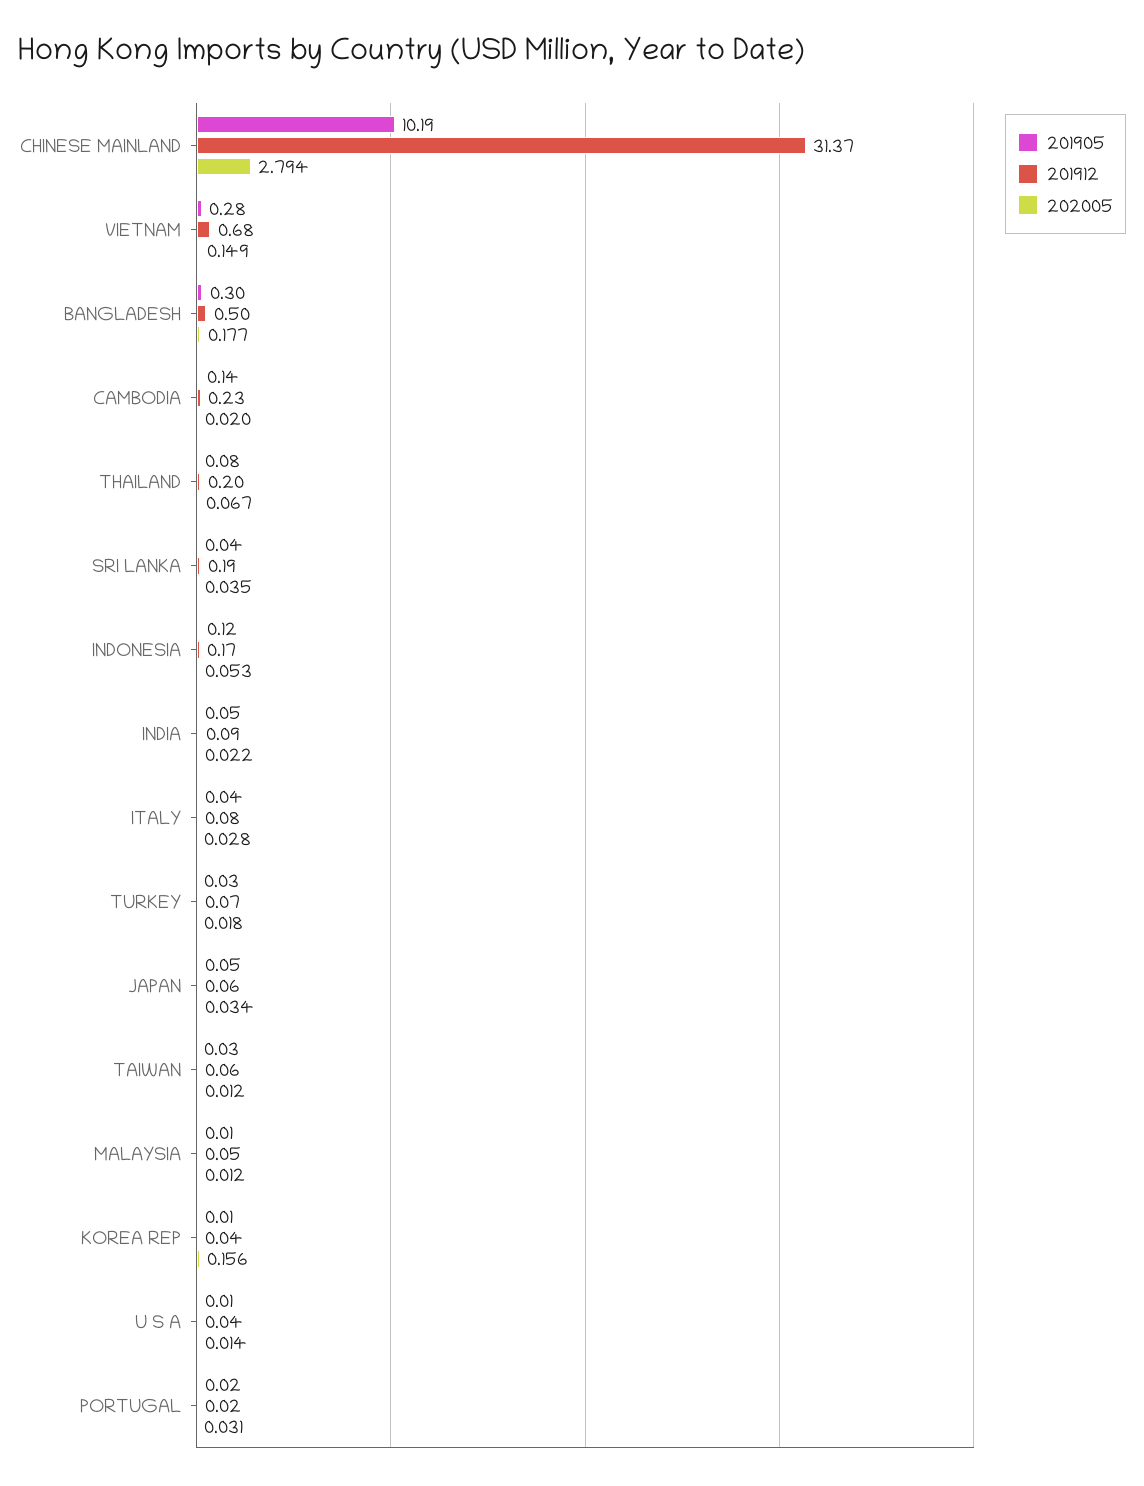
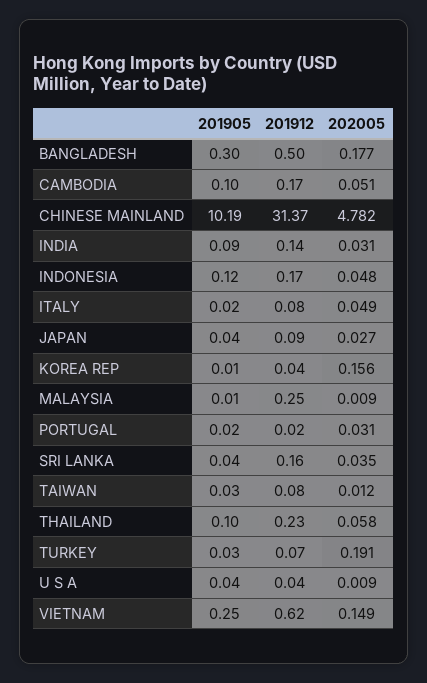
202005, CHINESE MAINLAND: 2.794 -> 4.782
201905, VIETNAM: 0.28 -> 0.25
201912, VIETNAM: 0.68 -> 0.62
201905, CAMBODIA: 0.14 -> 0.1
201912, CAMBODIA: 0.23 -> 0.17
202005, CAMBODIA: 0.02 -> 0.051
201905, THAILAND: 0.08 -> 0.1
201912, THAILAND: 0.2 -> 0.23
202005, THAILAND: 0.067 -> 0.058
201912, SRI LANKA: 0.19 -> 0.16
202005, INDONESIA: 0.053 -> 0.048
201905, INDIA: 0.05 -> 0.09
201912, INDIA: 0.09 -> 0.14
202005, INDIA: 0.022 -> 0.031
201905, ITALY: 0.04 -> 0.02
202005, ITALY: 0.028 -> 0.049
202005, TURKEY: 0.018 -> 0.191
201905, JAPAN: 0.05 -> 0.04
201912, JAPAN: 0.06 -> 0.09
202005, JAPAN: 0.034 -> 0.027
201912, TAIWAN: 0.06 -> 0.08
201912, MALAYSIA: 0.05 -> 0.25
202005, MALAYSIA: 0.012 -> 0.009
201905, U S A: 0.01 -> 0.04
202005, U S A: 0.014 -> 0.009

